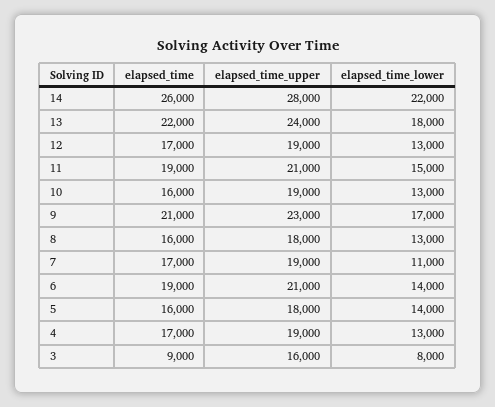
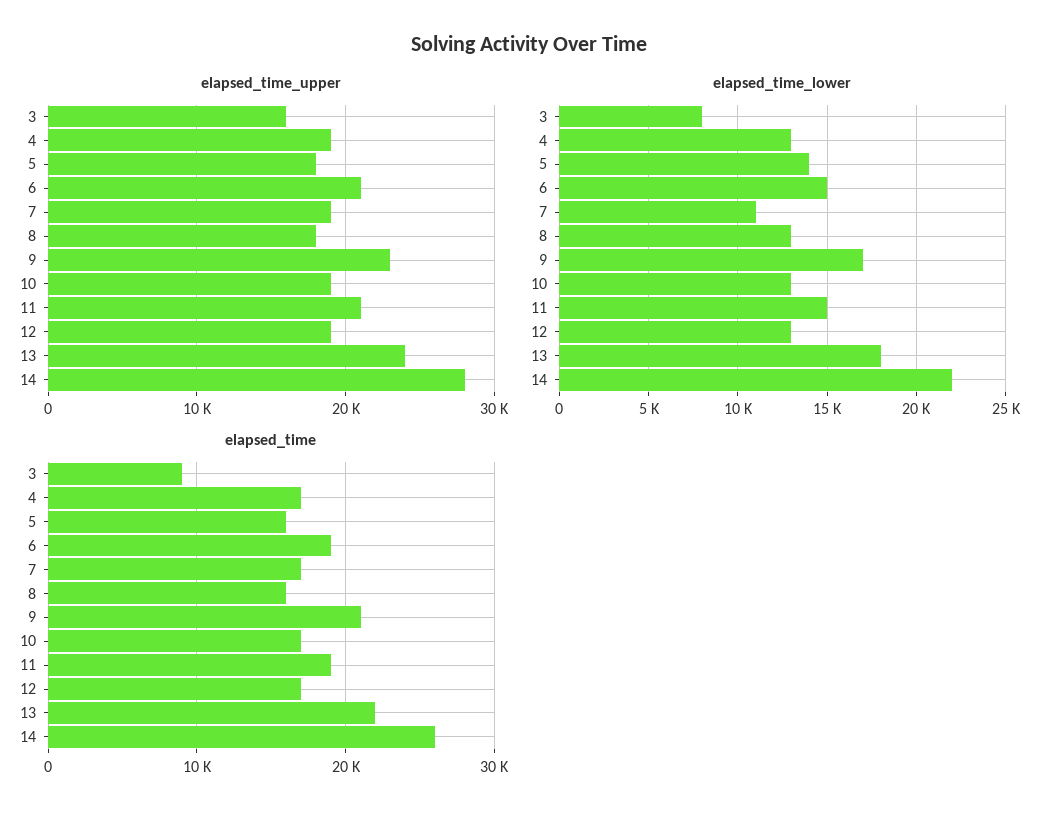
elapsed_time, 10: 16000 -> 17000
elapsed_time_lower, 6: 14000 -> 15000

